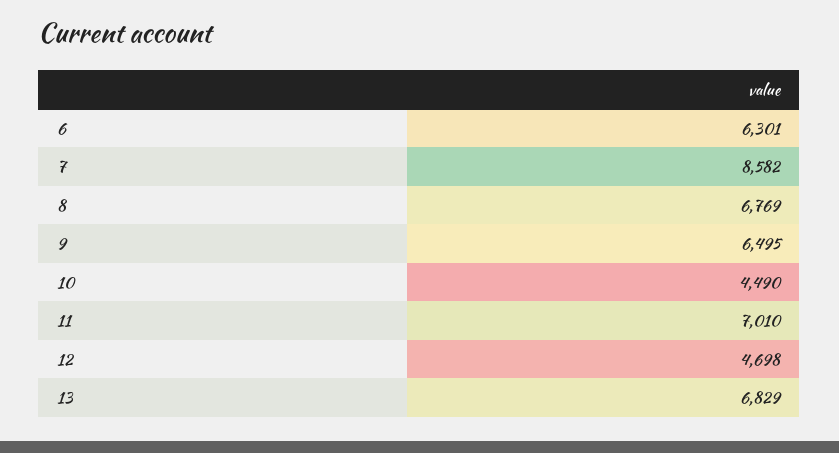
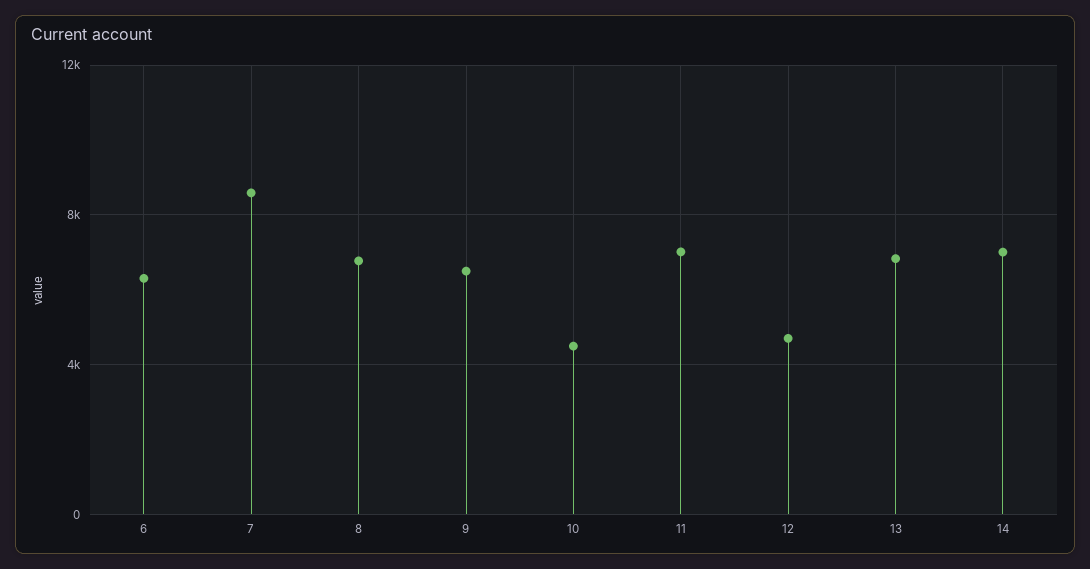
14: none -> 7000

